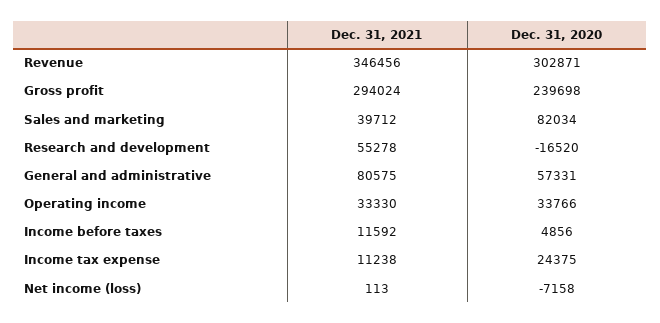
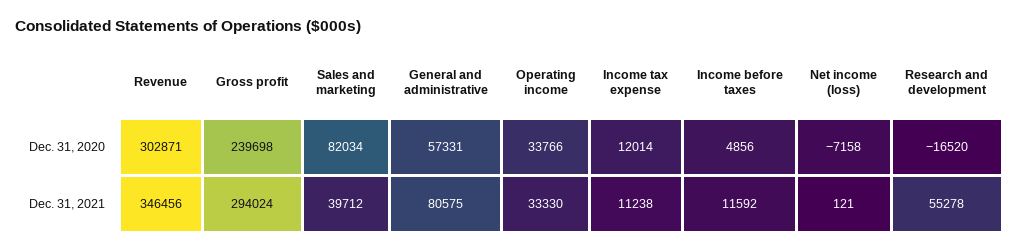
Dec. 31, 2020, Income tax expense: 24375 -> 12014
Dec. 31, 2021, Net income (loss): 113 -> 121

